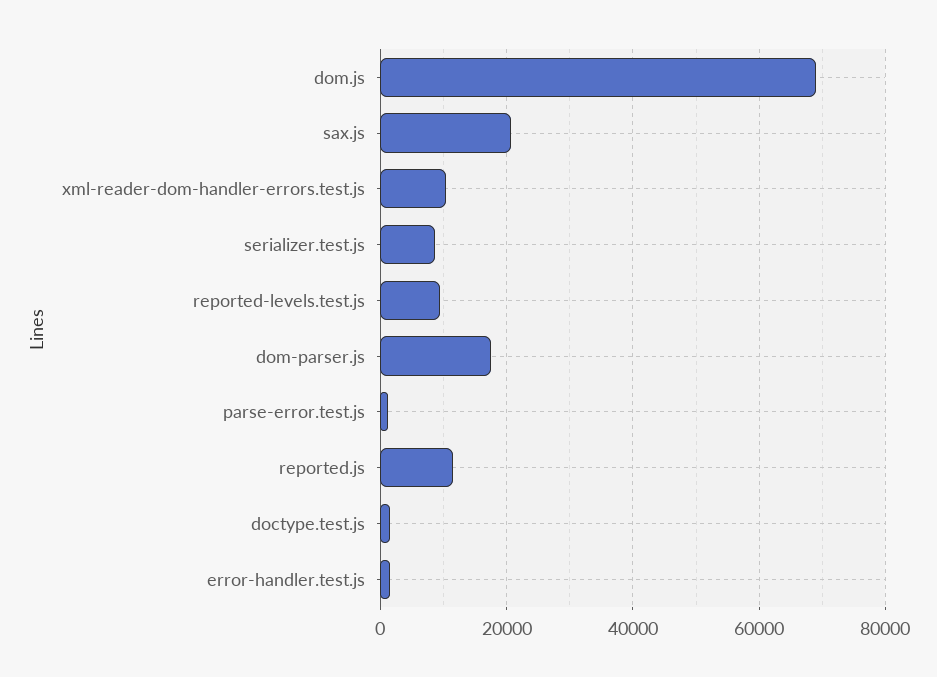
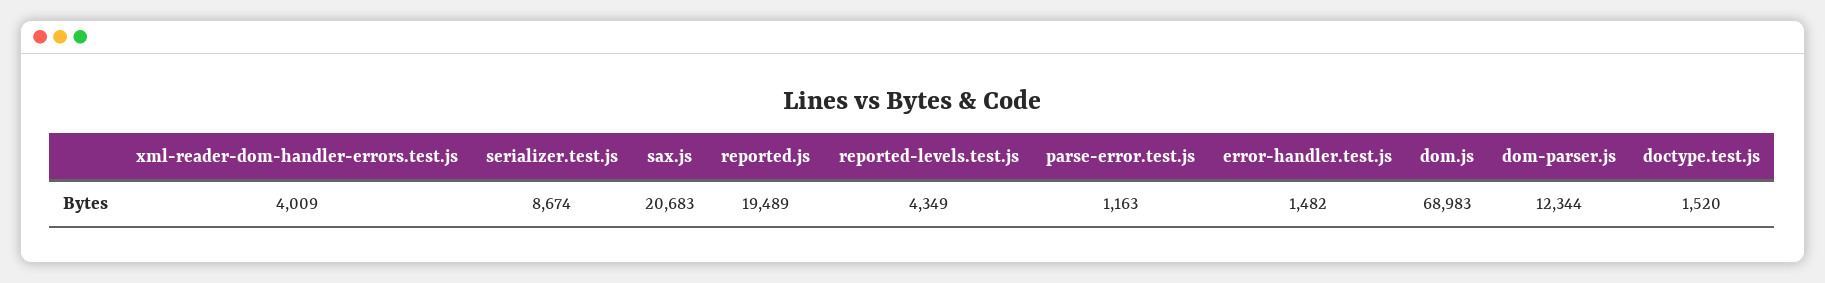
xml-reader-dom-handler-errors.test.js: 10000 -> 4009
reported-levels.test.js: 10000 -> 4349
dom-parser.js: 18000 -> 12344
reported.js: 12000 -> 19489

